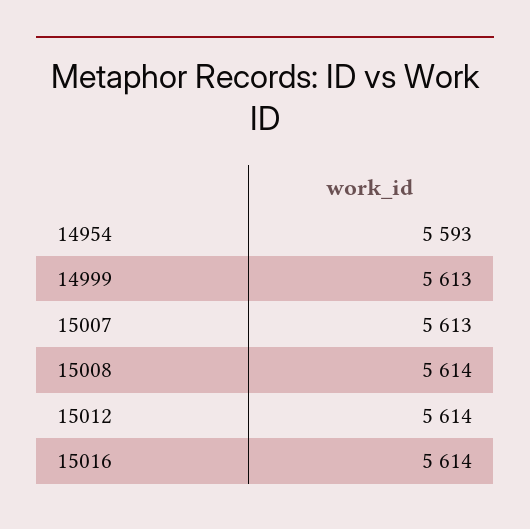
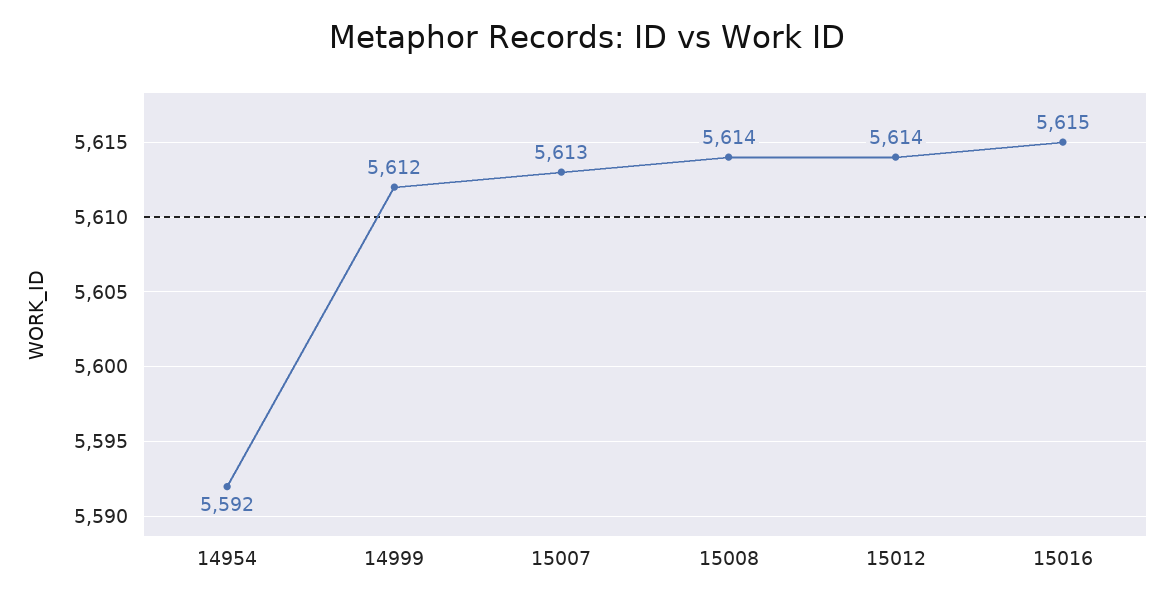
14954: 5593 -> 5592
14999: 5613 -> 5612
15016: 5614 -> 5615

